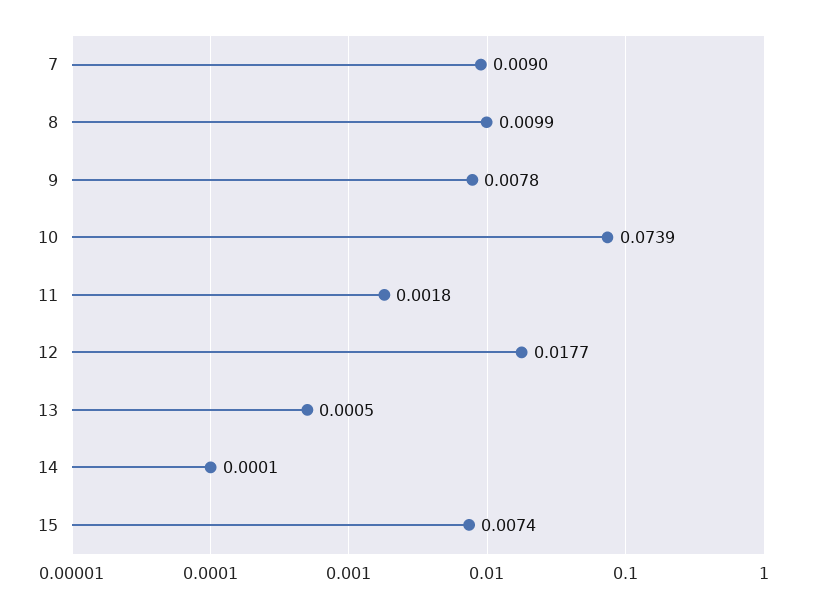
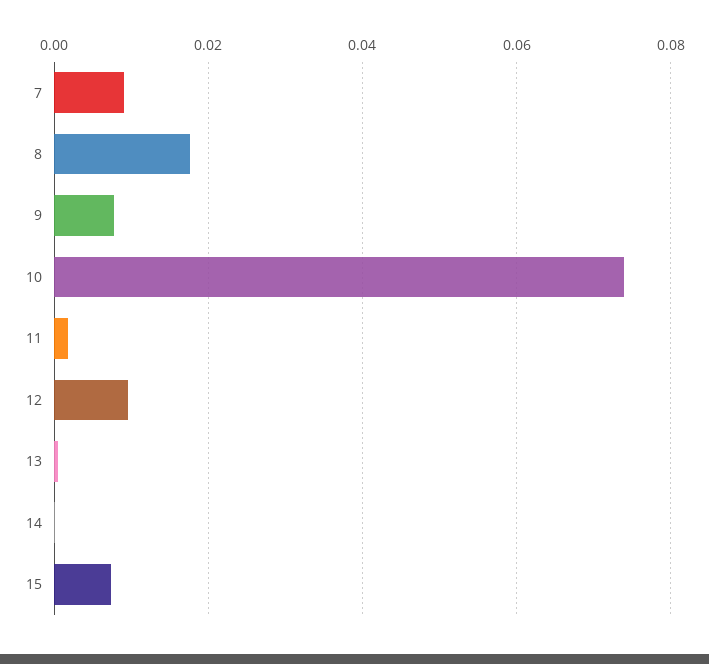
8: 0.0099 -> 0.018
12: 0.0177 -> 0.01

